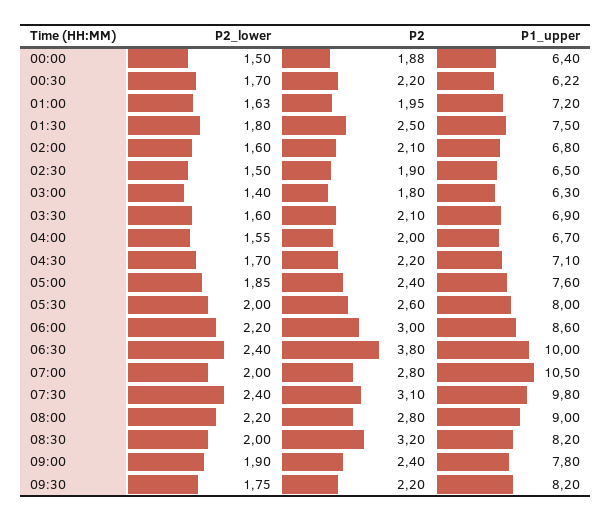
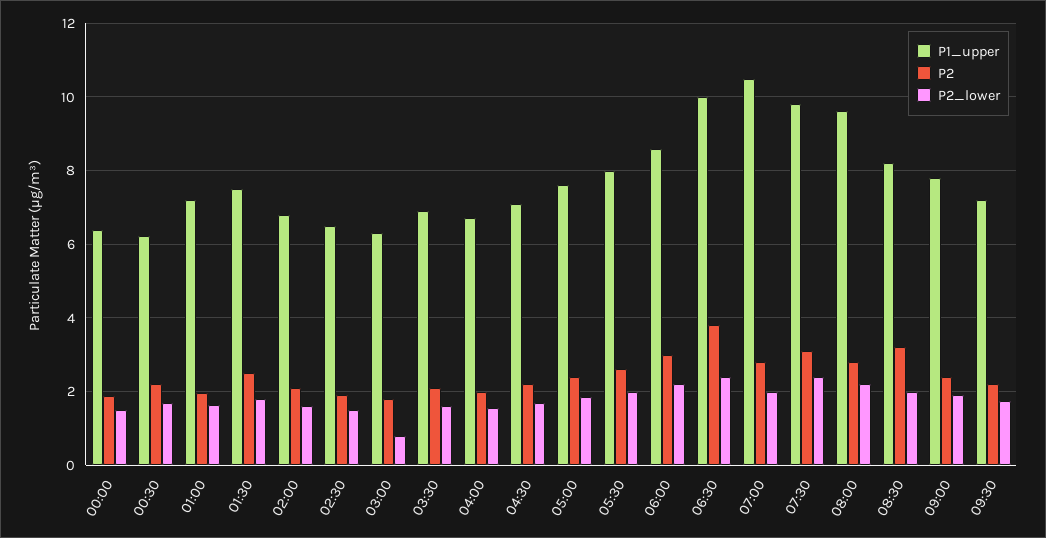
P2_lower, 03:00: 1.4 -> 0.8
P1_upper, 08:00: 9 -> 9.6
P1_upper, 09:30: 8.2 -> 7.2

